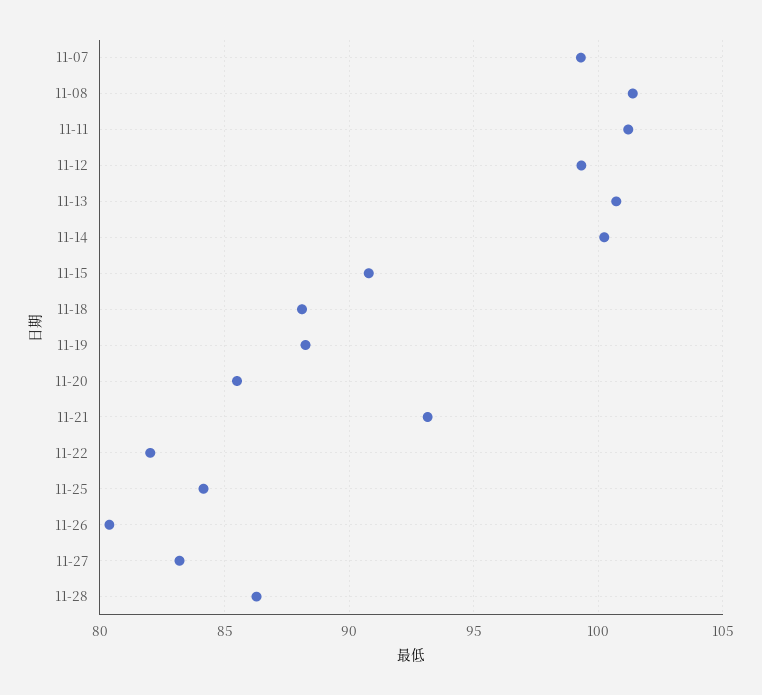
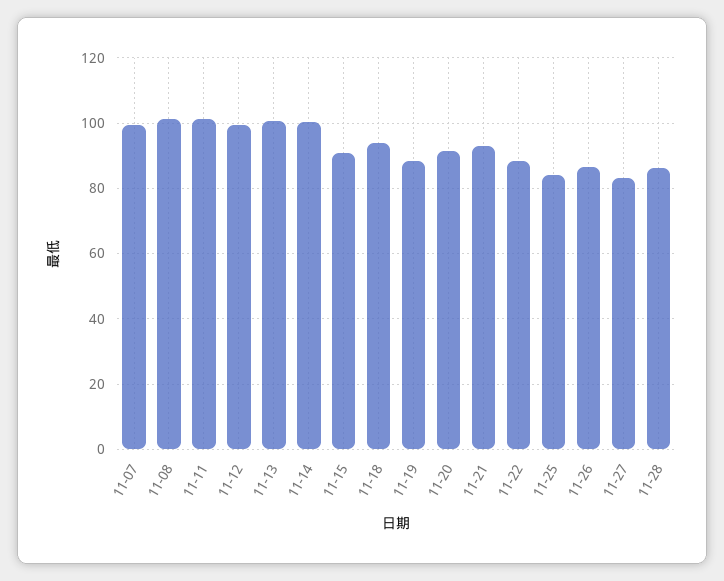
11-18: 88 -> 94
11-20: 85.5 -> 92
11-22: 82 -> 88
11-26: 80.5 -> 86

